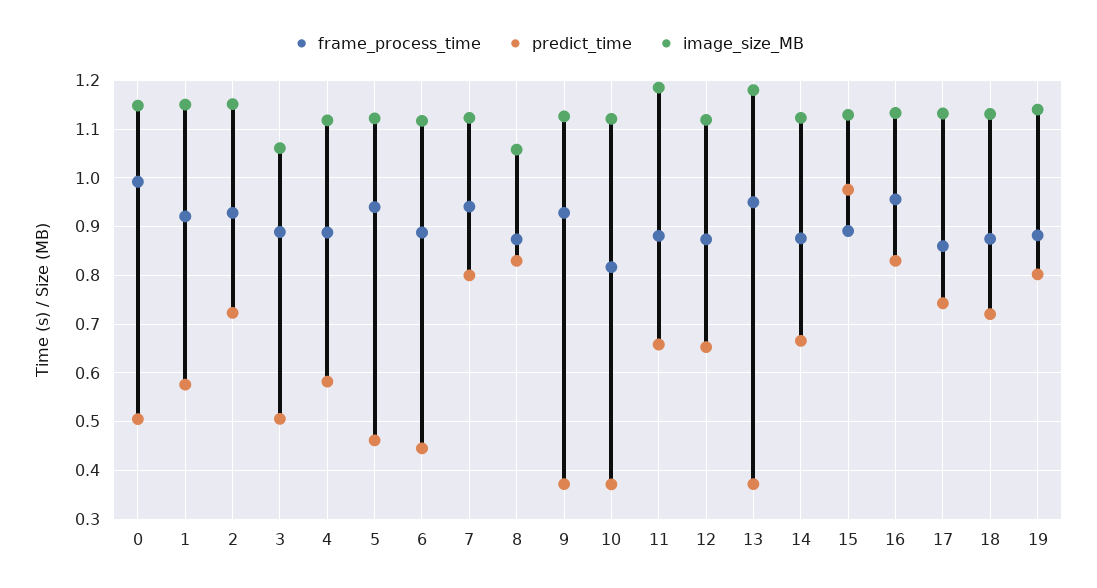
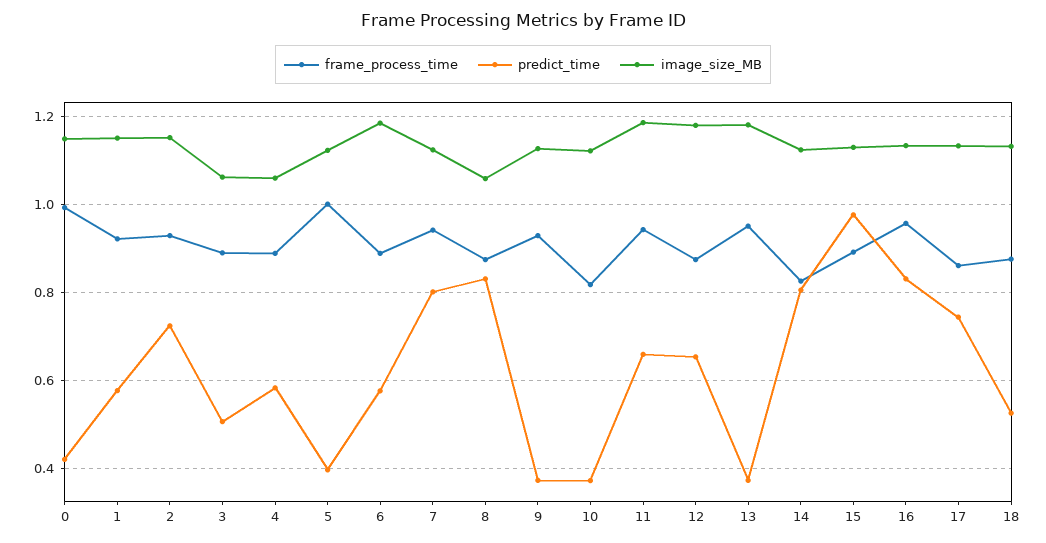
predict_time, 0: 0.5 -> 0.42
image_size_MB, 4: 1.12 -> 1.06
frame_process_time, 5: 0.94 -> 1
predict_time, 5: 0.46 -> 0.4
predict_time, 6: 0.44 -> 0.58
image_size_MB, 6: 1.12 -> 1.18
frame_process_time, 11: 0.88 -> 0.94
image_size_MB, 12: 1.12 -> 1.18
frame_process_time, 14: 0.88 -> 0.82
predict_time, 14: 0.66 -> 0.8
predict_time, 18: 0.72 -> 0.52
frame_process_time, 19: 0.88 -> none
predict_time, 19: 0.8 -> none
image_size_MB, 19: 1.14 -> none

